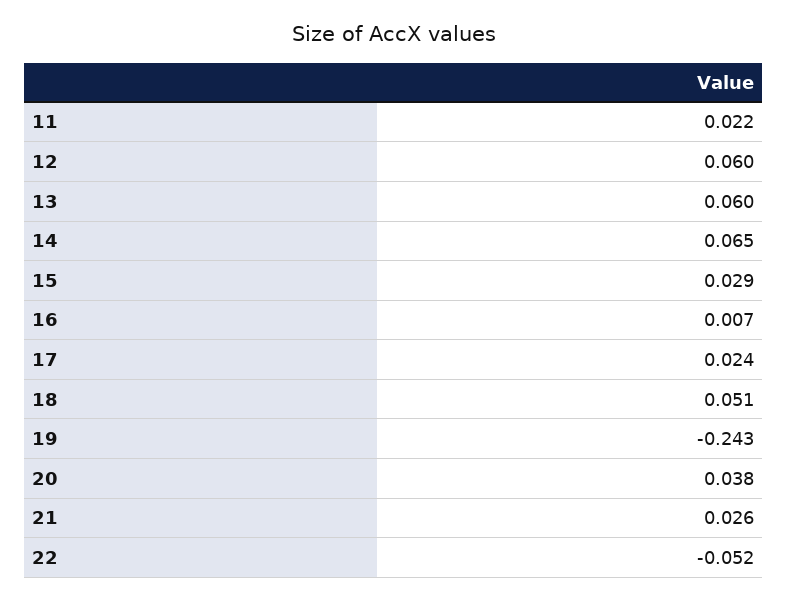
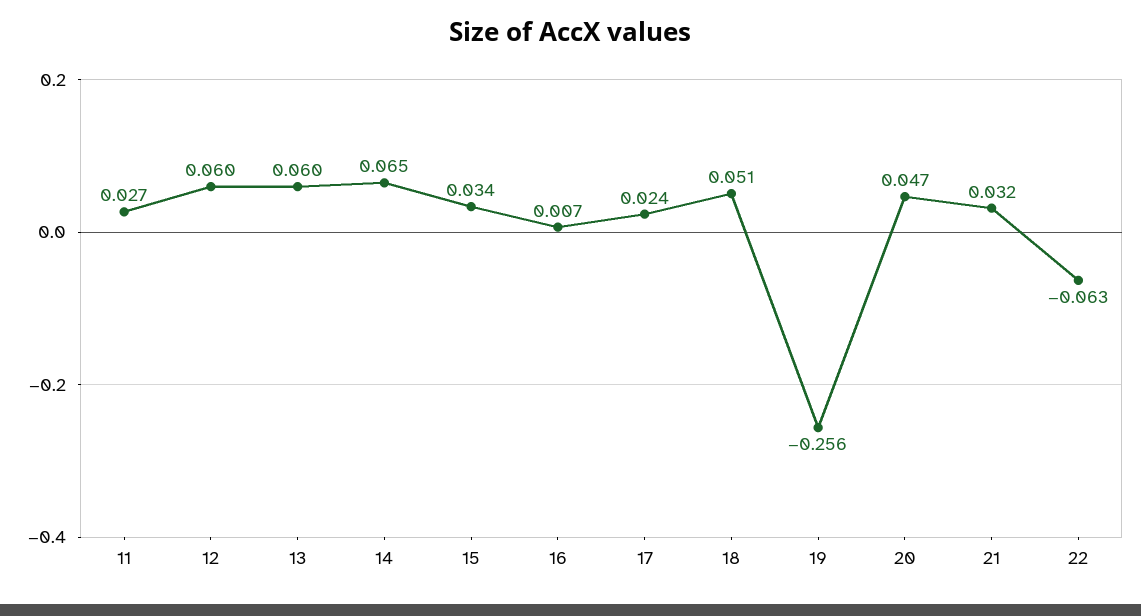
11: 0.022 -> 0.027
15: 0.029 -> 0.034
19: -0.243 -> -0.256
20: 0.038 -> 0.047
21: 0.026 -> 0.032
22: -0.052 -> -0.063

